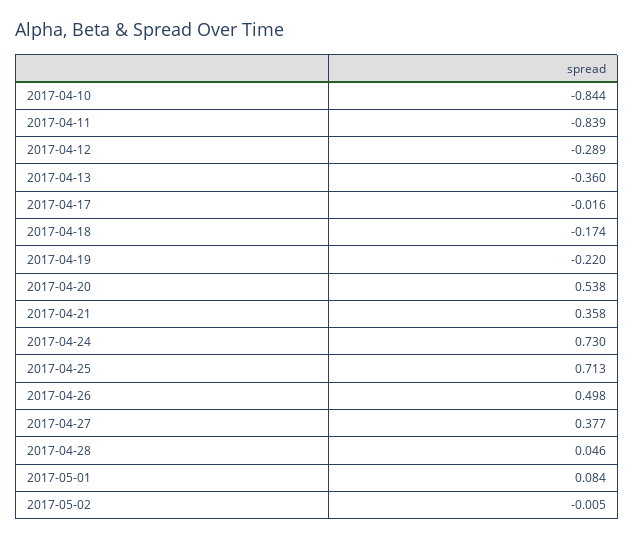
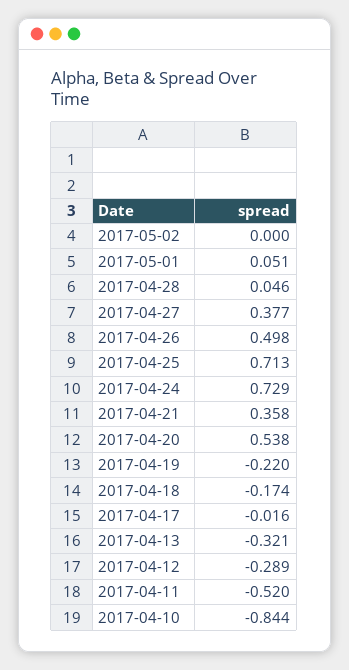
2017-04-11: -0.839 -> -0.52
2017-04-13: -0.36 -> -0.321
2017-04-24: 0.73 -> 0.729
2017-05-01: 0.084 -> 0.051
2017-05-02: -0.005 -> 0

